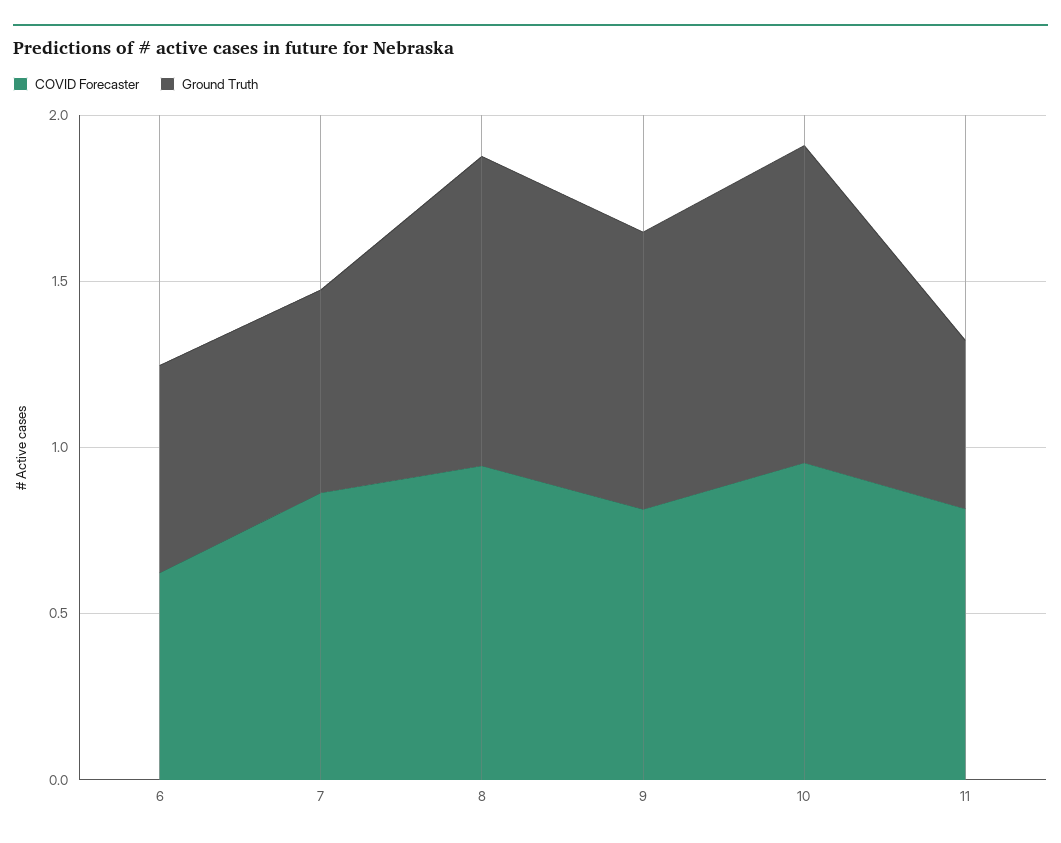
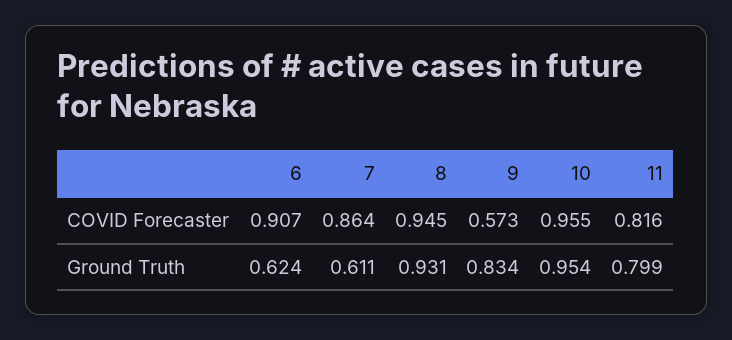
COVID Forecaster, 6: 0.6 -> 0.907
COVID Forecaster, 9: 0.8 -> 0.573
Ground Truth, 11: 0.5 -> 0.799

